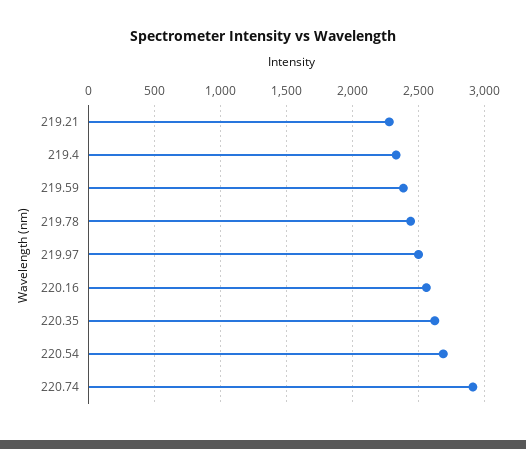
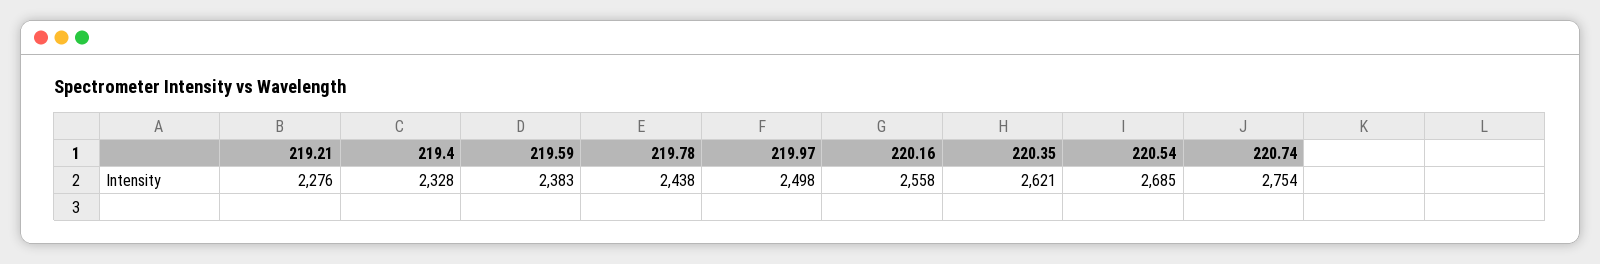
220.74: 2900 -> 2754

